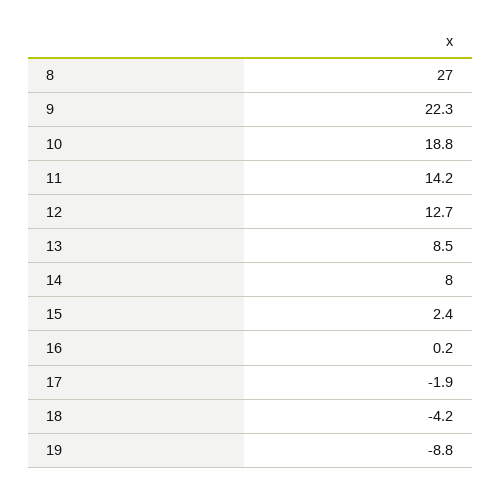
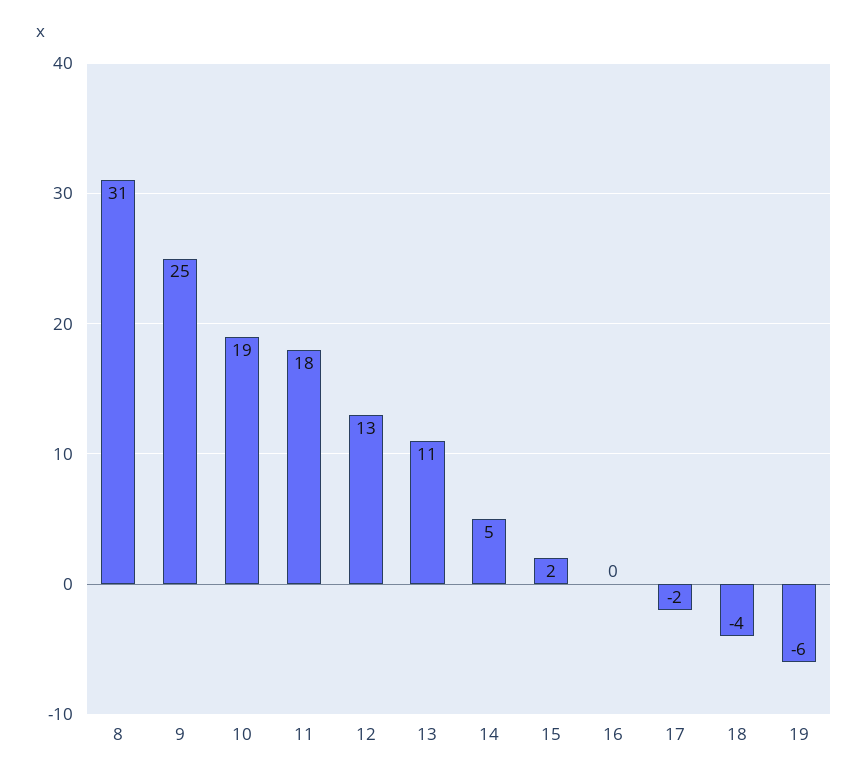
8: 27 -> 31
9: 22.3 -> 25
11: 14.2 -> 18
13: 8.5 -> 11
14: 8 -> 5
19: -8.8 -> -6

